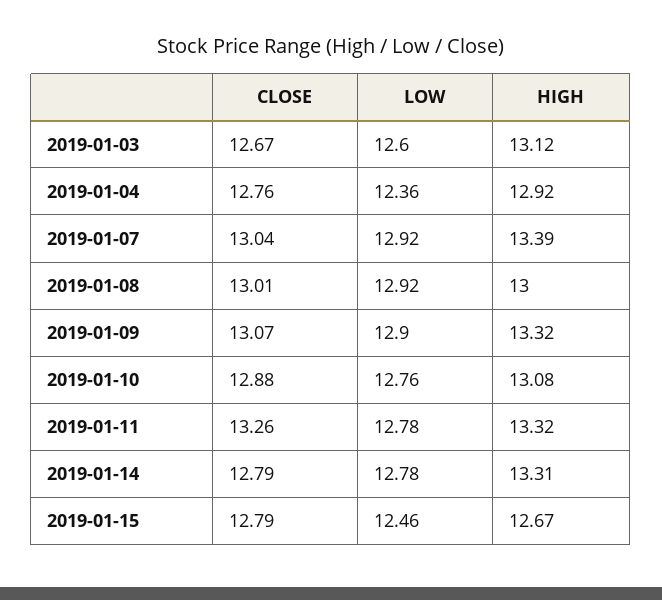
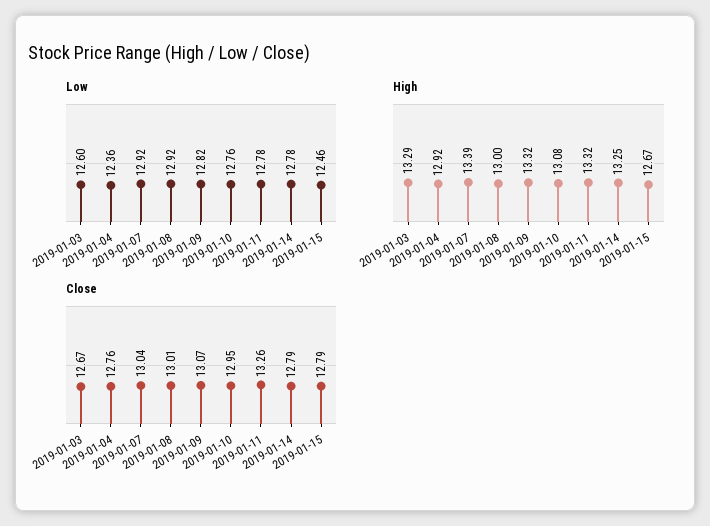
HIGH, 2019-01-03: 13.12 -> 13.29
LOW, 2019-01-09: 12.9 -> 12.82
CLOSE, 2019-01-10: 12.88 -> 12.95
HIGH, 2019-01-14: 13.31 -> 13.25

